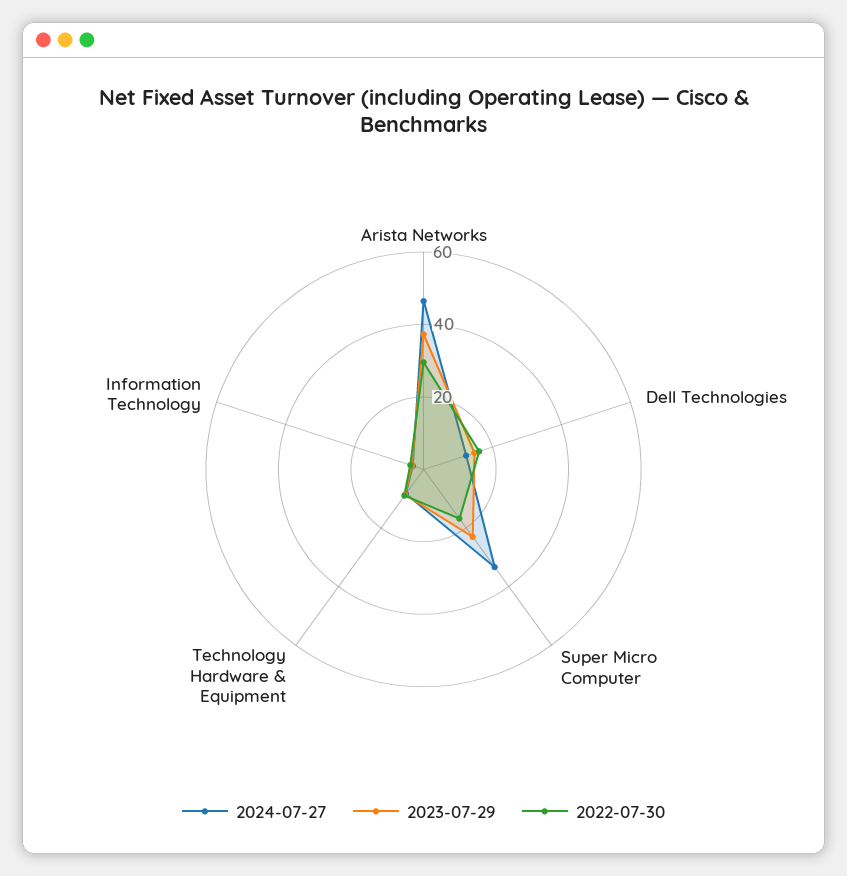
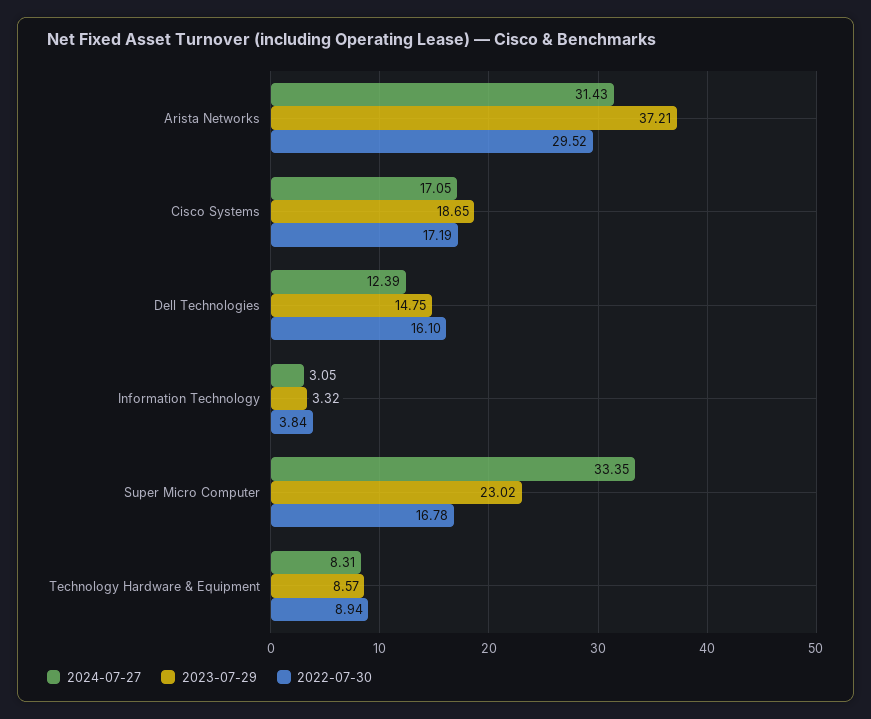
2024-07-27, Arista Networks: 45 -> 31.43
2024-07-27, Cisco Systems: none -> 17.05
2023-07-29, Cisco Systems: none -> 18.65
2022-07-30, Cisco Systems: none -> 17.19

